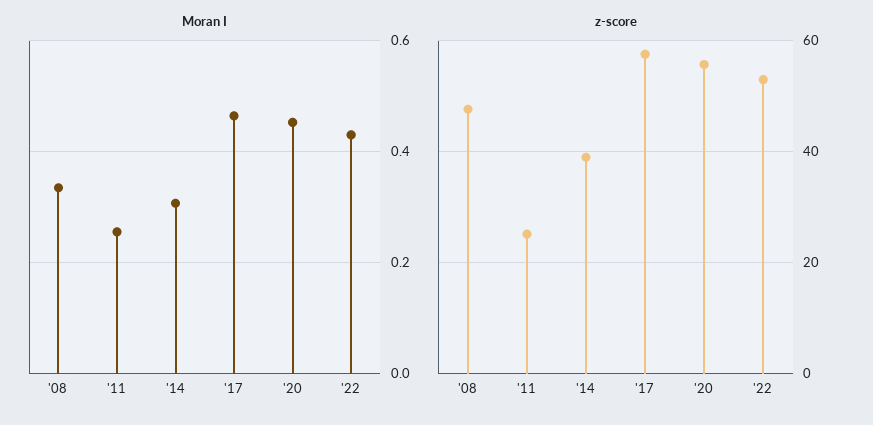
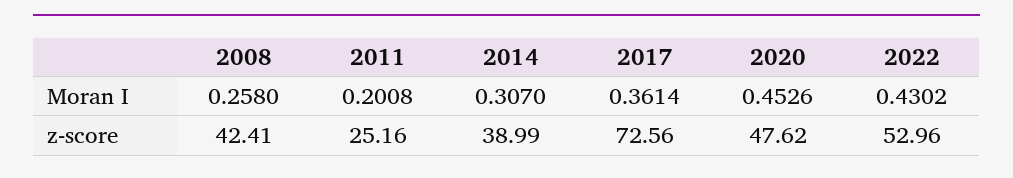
Moran I, '08: 0.34 -> 0.258
Moran I, '11: 0.26 -> 0.2008
Moran I, '17: 0.46 -> 0.3614
z-score, '08: 48 -> 42.41
z-score, '17: 58 -> 72.56
z-score, '20: 56 -> 47.62

